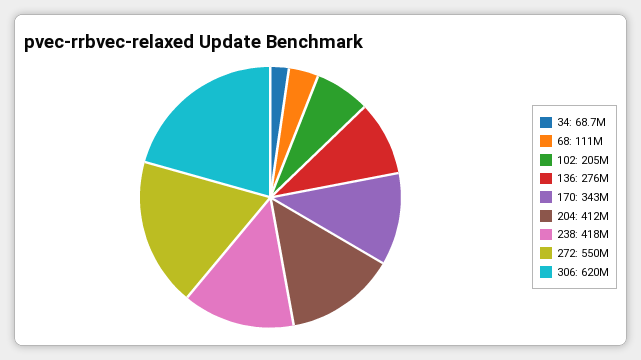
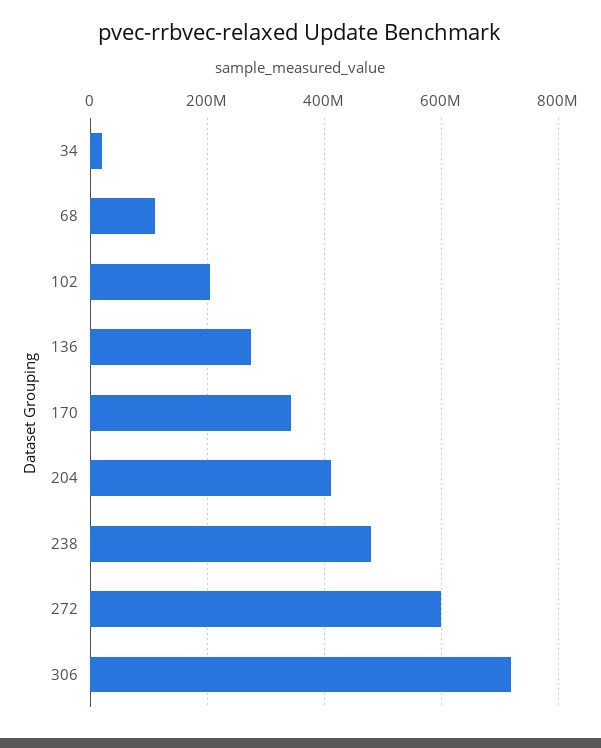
34: 68700000 -> 20000000
238: 418000000 -> 480000000
272: 550000000 -> 600000000
306: 620000000 -> 720000000

